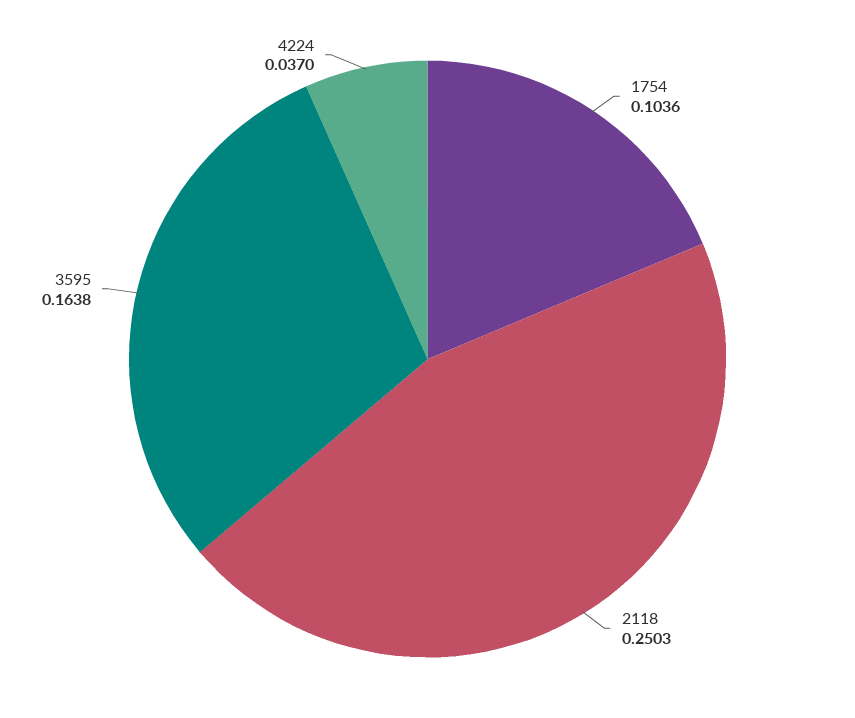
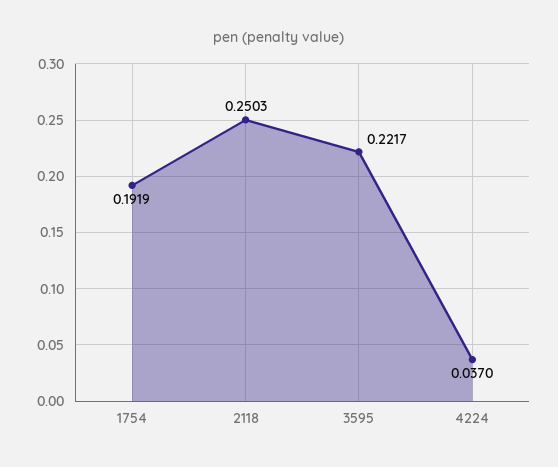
1754: 0.1036 -> 0.1919
3595: 0.1638 -> 0.2217

